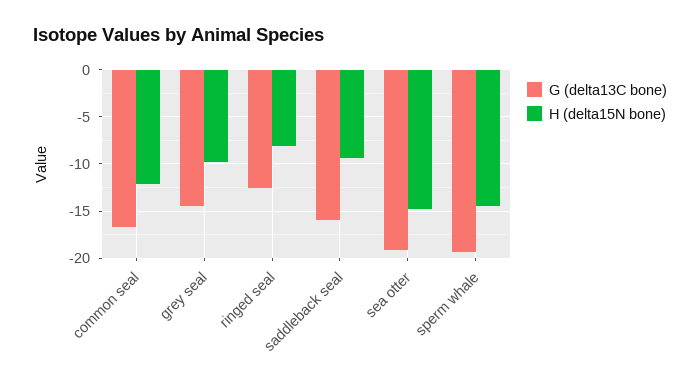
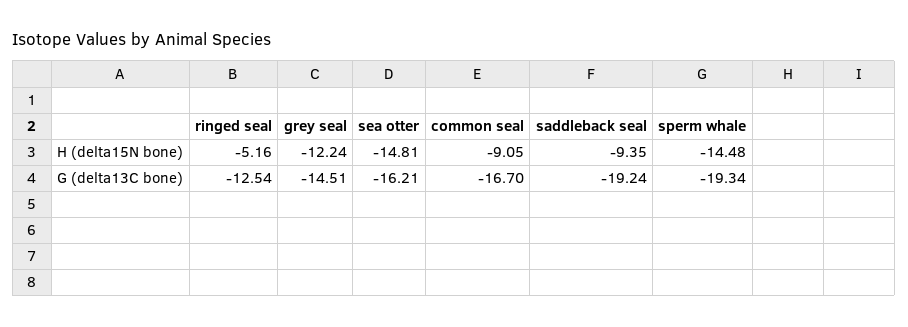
H (delta15N bone), common seal: -12 -> -9.05
H (delta15N bone), grey seal: -10 -> -12.24
H (delta15N bone), ringed seal: -8 -> -5.16
G (delta13C bone), saddleback seal: -16 -> -19.24
G (delta13C bone), sea otter: -19 -> -16.21

